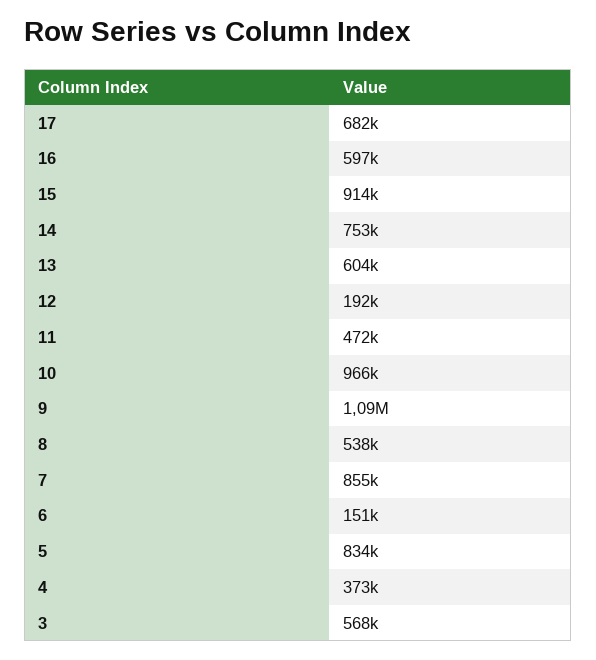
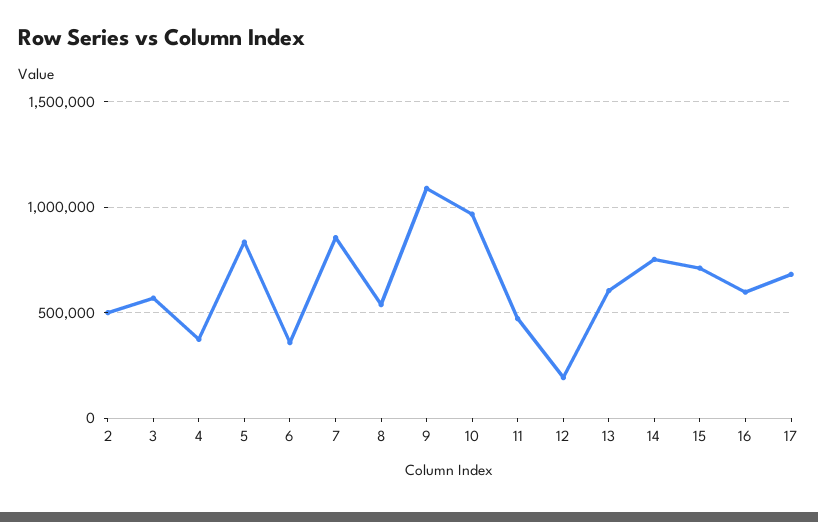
15: 914000 -> 700000
6: 151000 -> 350000
2: none -> 500000

